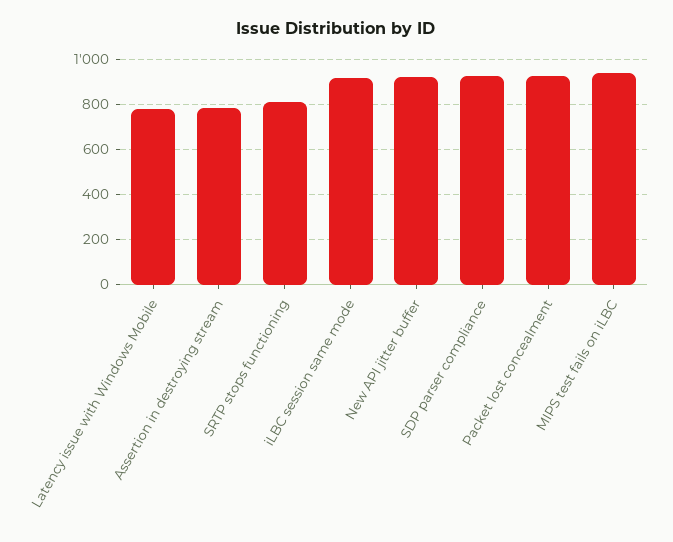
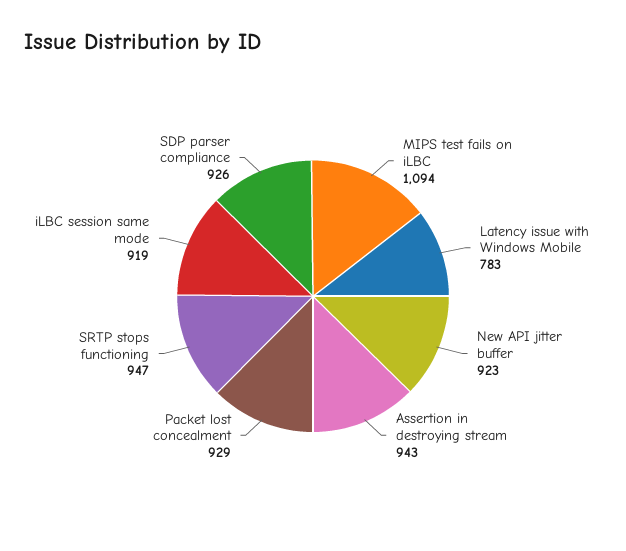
Assertion in destroying stream: 800 -> 943
SRTP stops functioning: 800 -> 947
MIPS test fails on iLBC: 950 -> 1094

